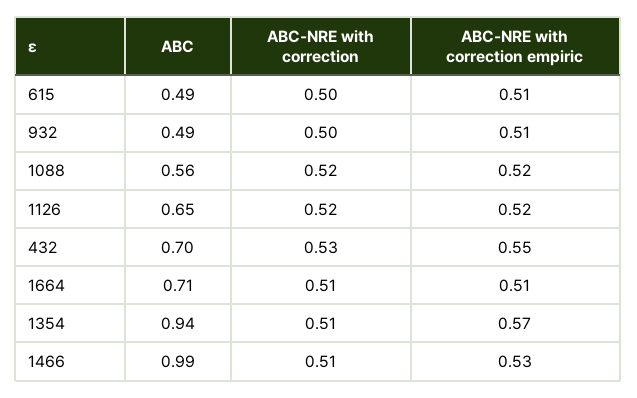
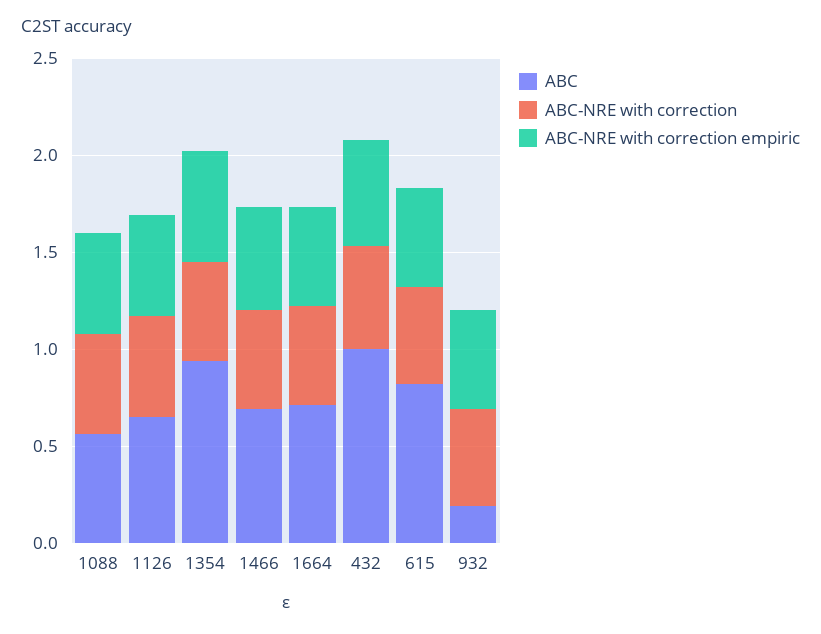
ABC, 615: 0.49 -> 0.8
ABC, 932: 0.49 -> 0.2
ABC, 432: 0.7 -> 1
ABC, 1466: 0.99 -> 0.7

